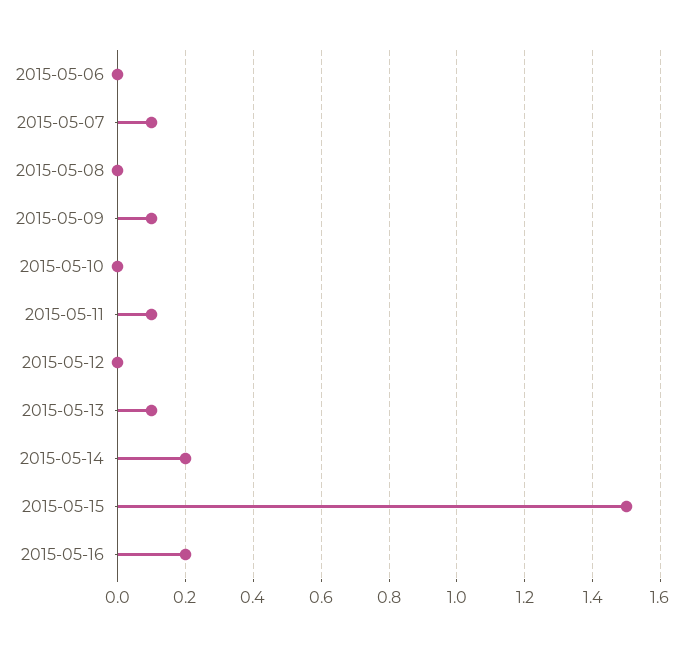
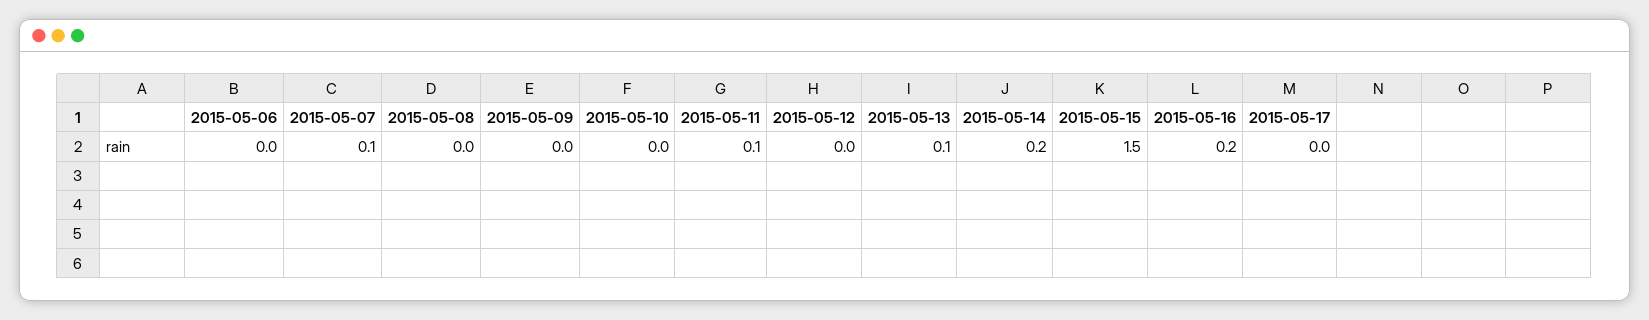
2015-05-09: 0.1 -> 0
2015-05-17: none -> 0

